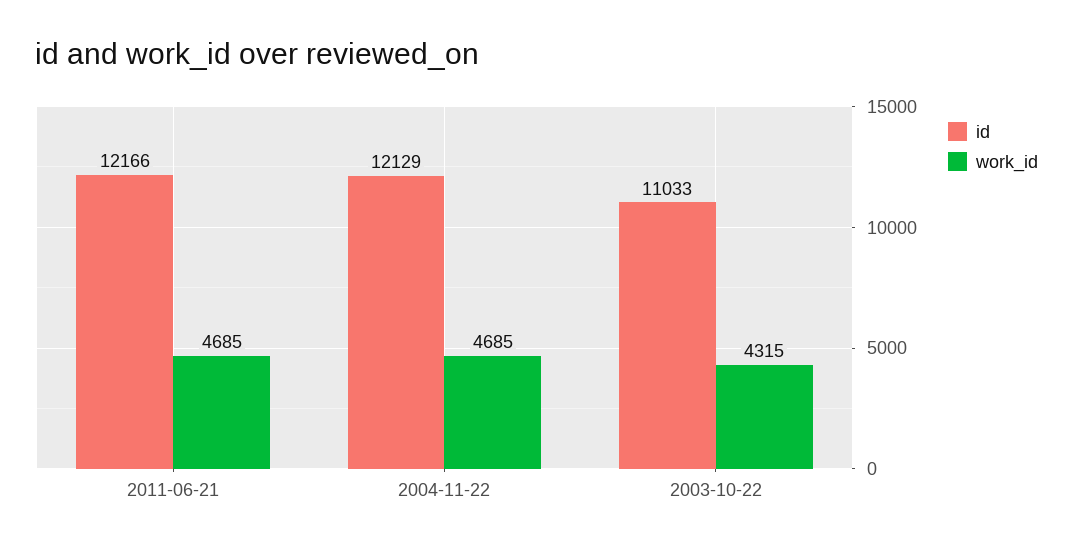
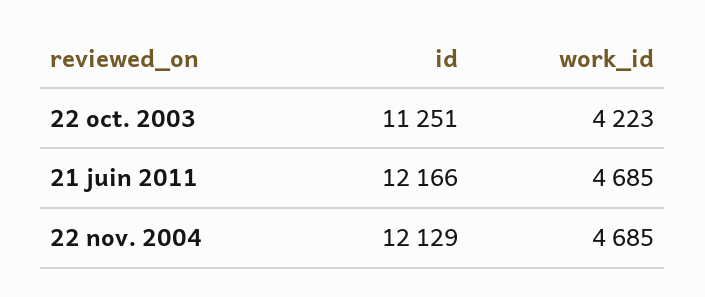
id, 2003-10-22: 11033 -> 11251
work_id, 2003-10-22: 4315 -> 4223

